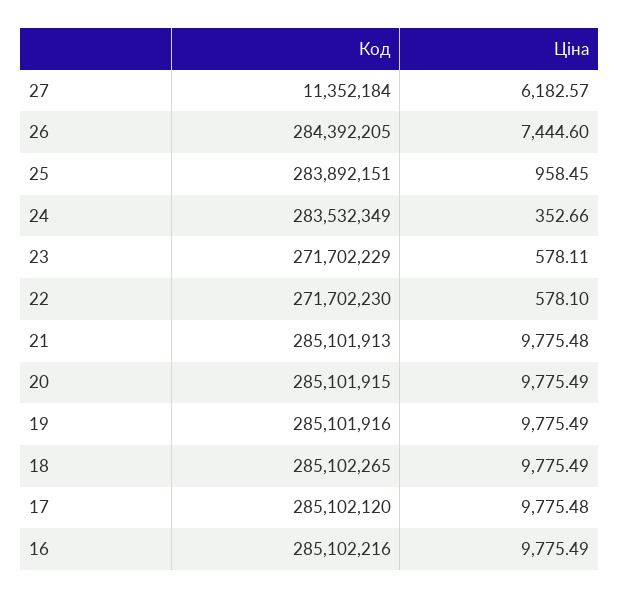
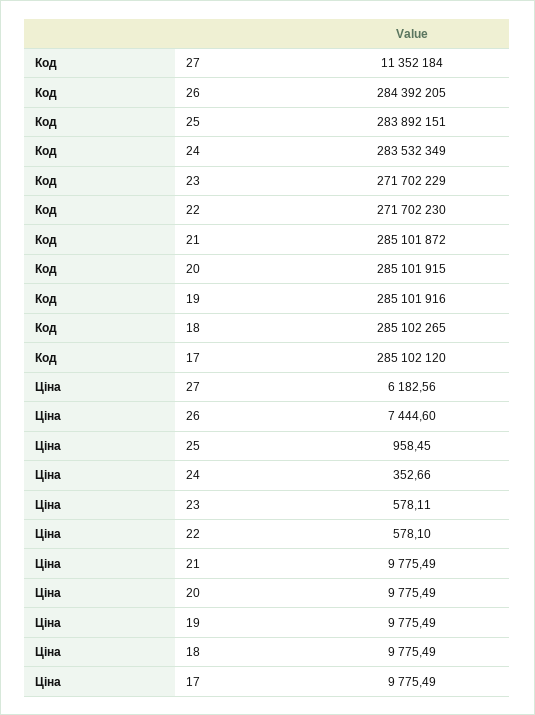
Ціна, 27: 6182.57 -> 6182.56
Код, 21: 285101913 -> 285101872
Ціна, 21: 9775.48 -> 9775.49
Ціна, 17: 9775.48 -> 9775.49
Код, 16: 285102216 -> none
Ціна, 16: 9775.49 -> none

